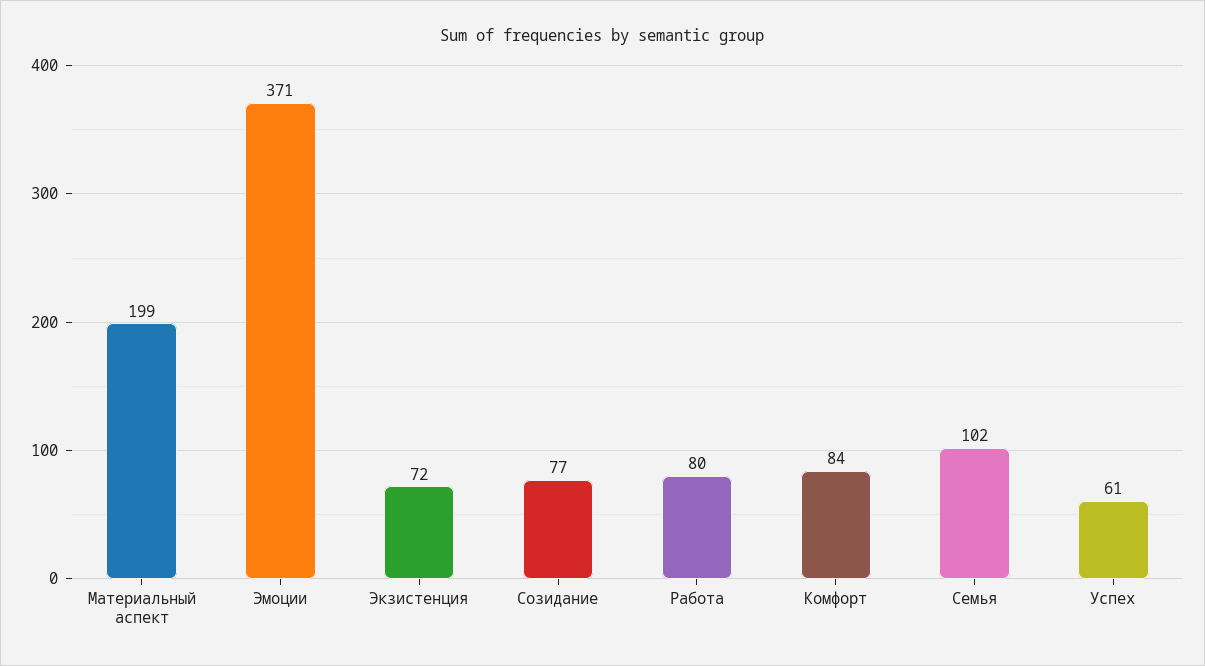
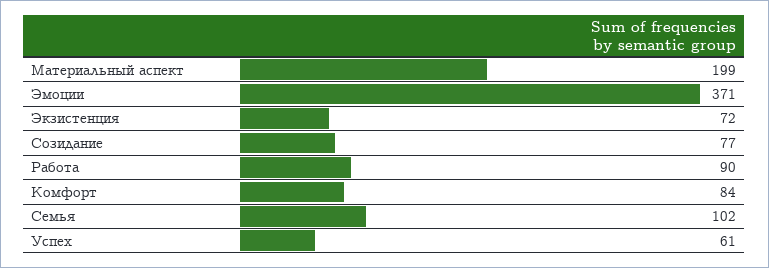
Работа: 80 -> 90

